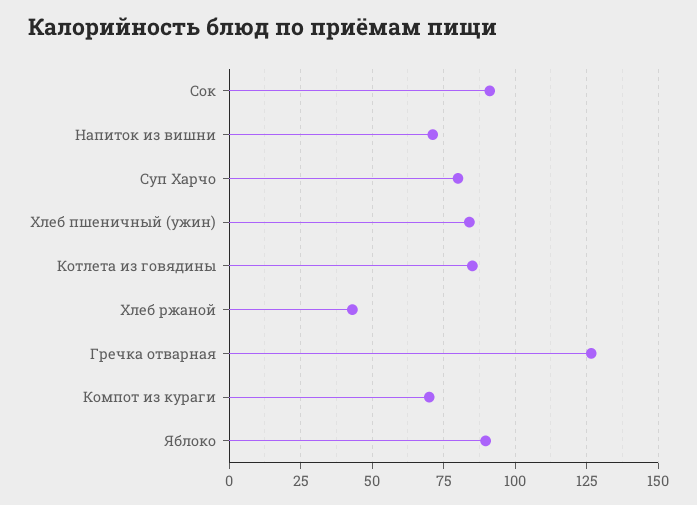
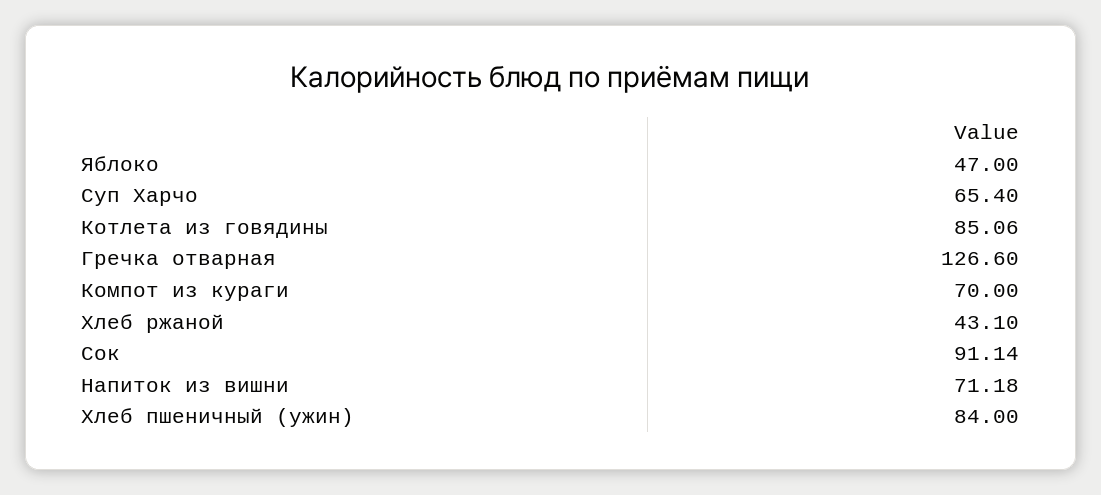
Суп Харчо: 80 -> 65.4
Яблоко: 90 -> 47

